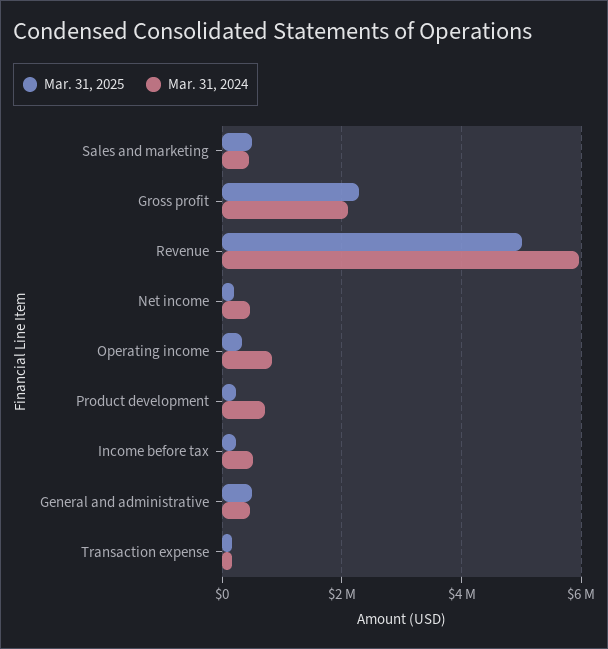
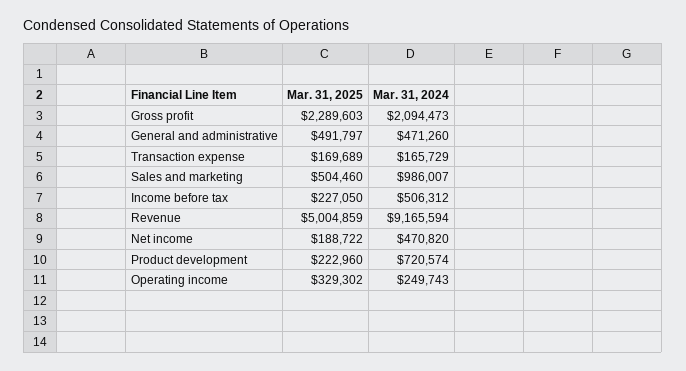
Mar. 31, 2024, Sales and marketing: 400000 -> 986007
Mar. 31, 2024, Revenue: 6000000 -> 9165594
Mar. 31, 2024, Operating income: 800000 -> 249743

